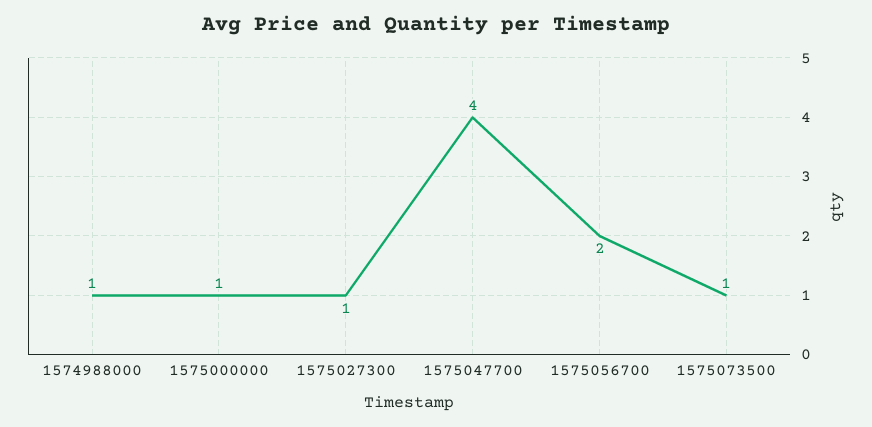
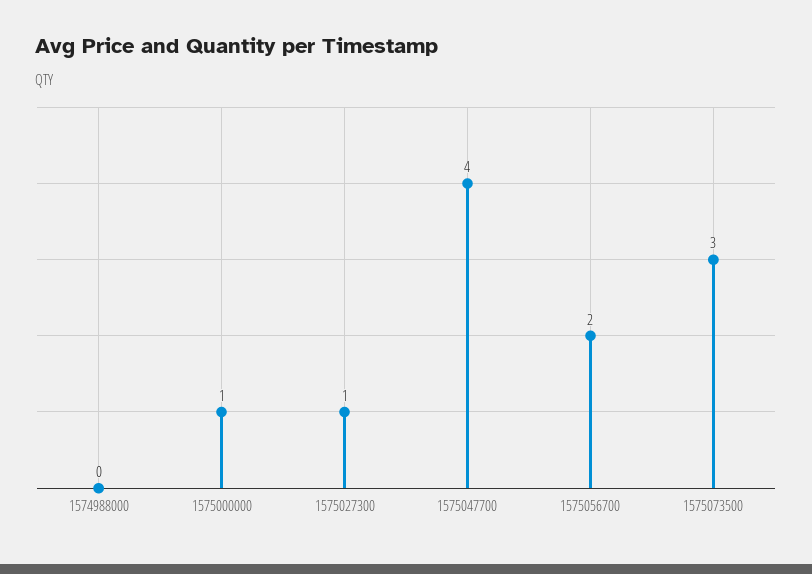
1574988000: 1 -> 0
1575073500: 1 -> 3

